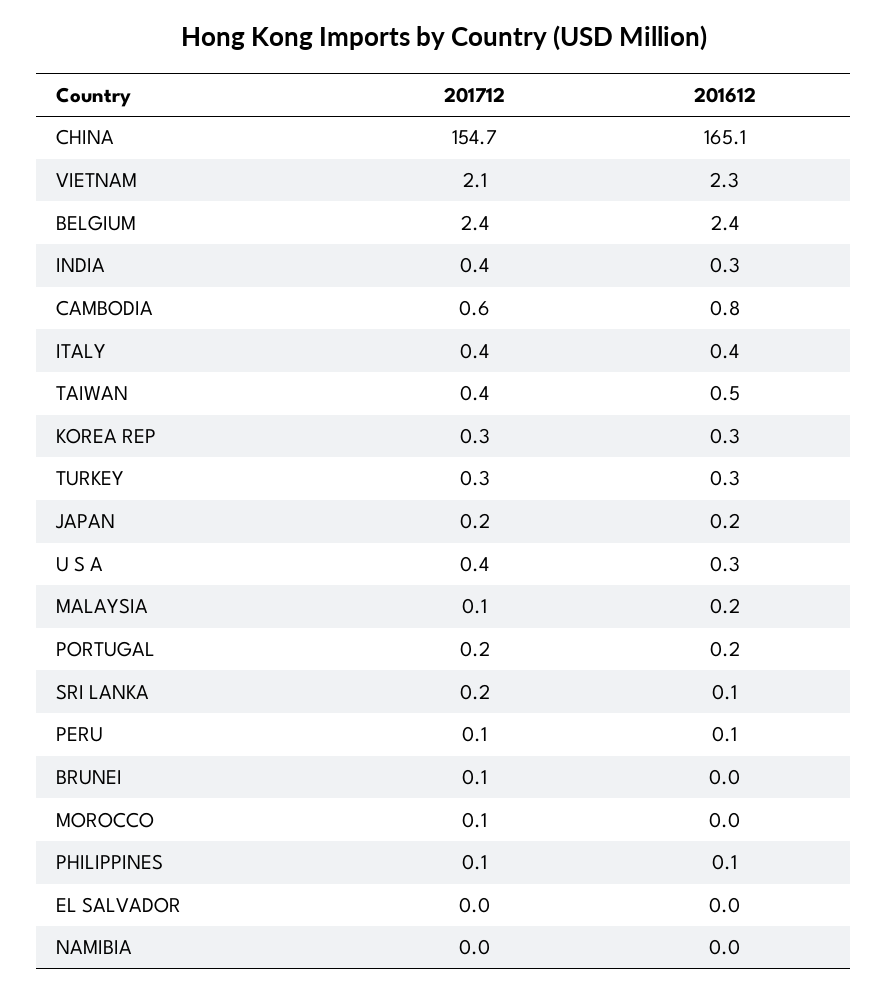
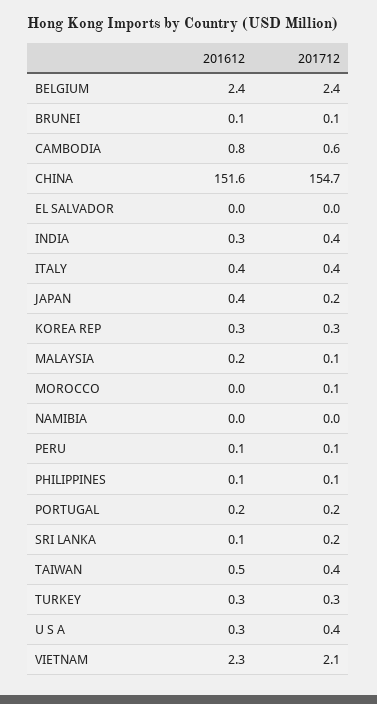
201612, CHINA: 165.1 -> 151.6
201612, JAPAN: 0.2 -> 0.4
201612, BRUNEI: 0 -> 0.1

